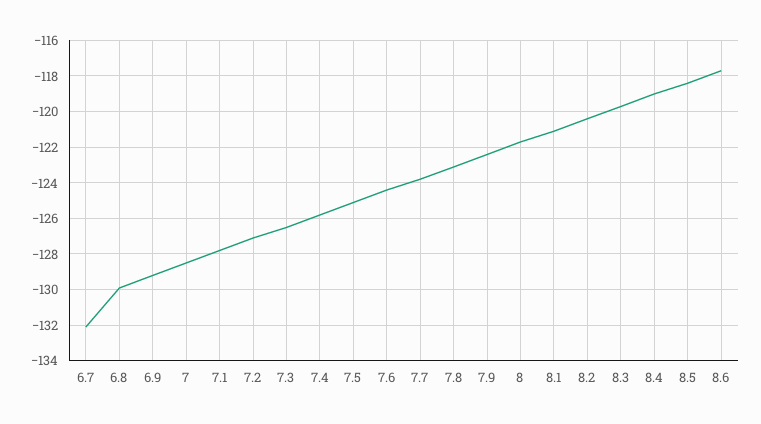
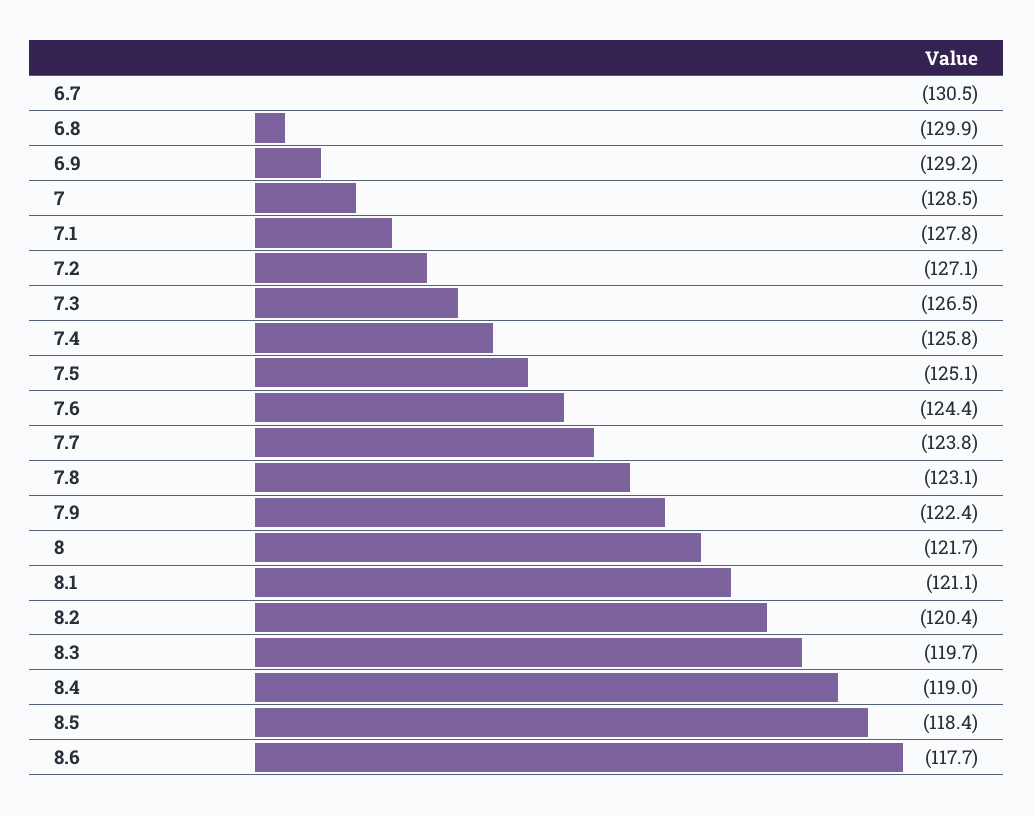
6.7: -132 -> -130.5

